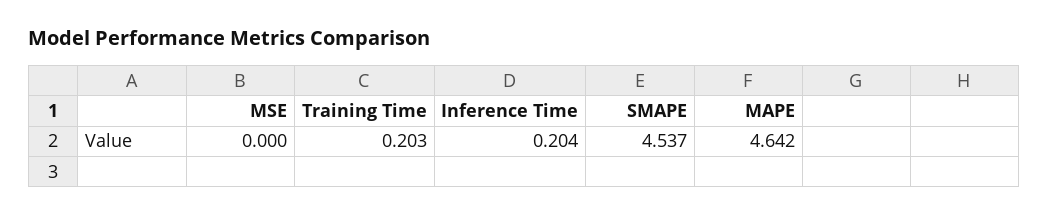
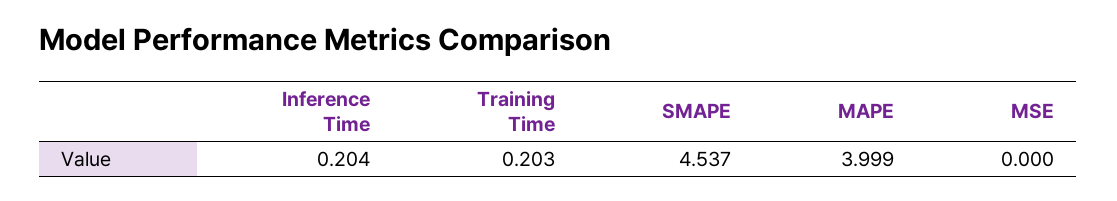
MAPE: 4.642 -> 3.999

